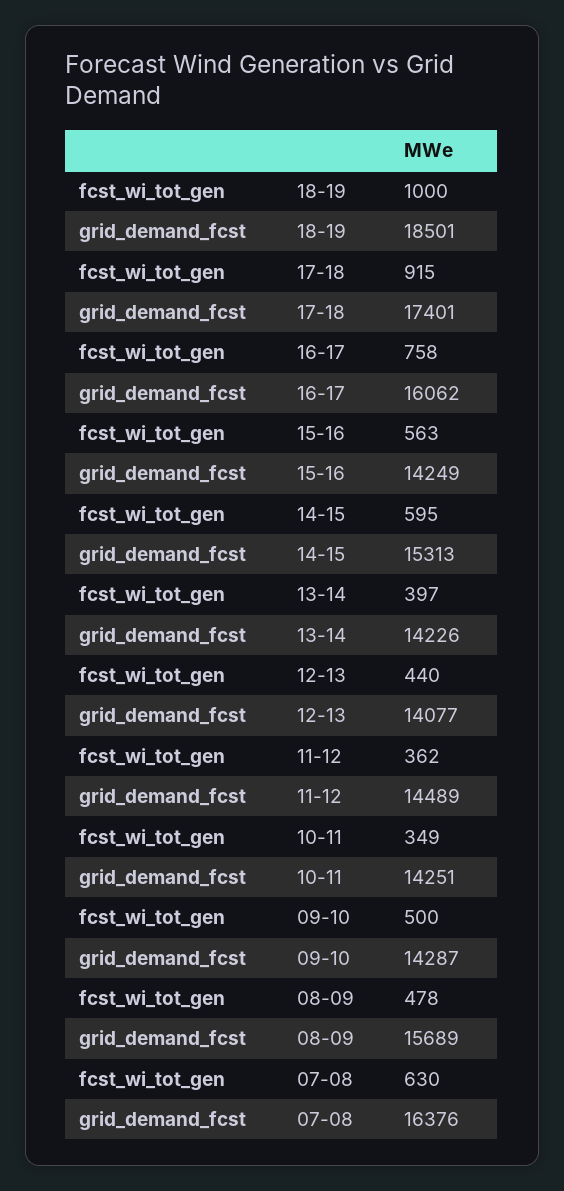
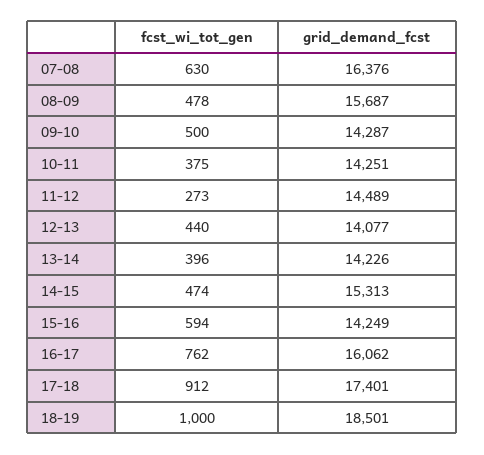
fcst_wi_tot_gen, 17-18: 915 -> 912
fcst_wi_tot_gen, 16-17: 758 -> 762
fcst_wi_tot_gen, 15-16: 563 -> 594
fcst_wi_tot_gen, 14-15: 595 -> 474
fcst_wi_tot_gen, 13-14: 397 -> 396
fcst_wi_tot_gen, 11-12: 362 -> 273
fcst_wi_tot_gen, 10-11: 349 -> 375
grid_demand_fcst, 08-09: 15689 -> 15687

